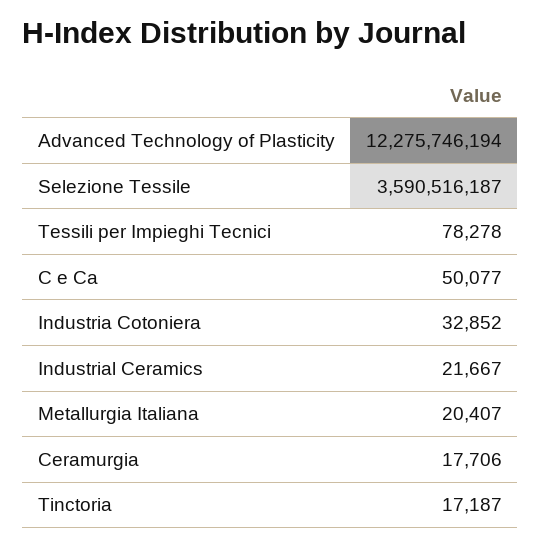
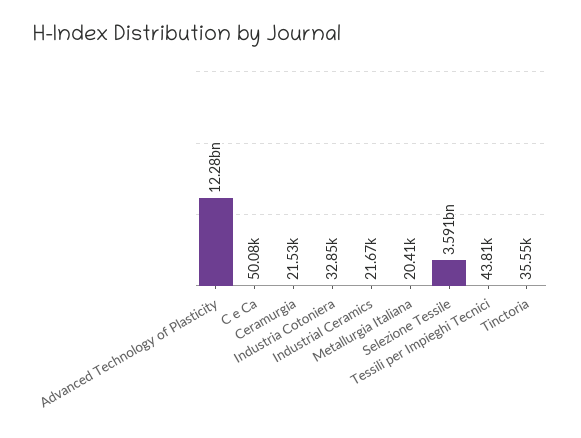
Tessili per Impieghi Tecnici: 78278 -> 43810
Ceramurgia: 17706 -> 21530
Tinctoria: 17187 -> 35550

